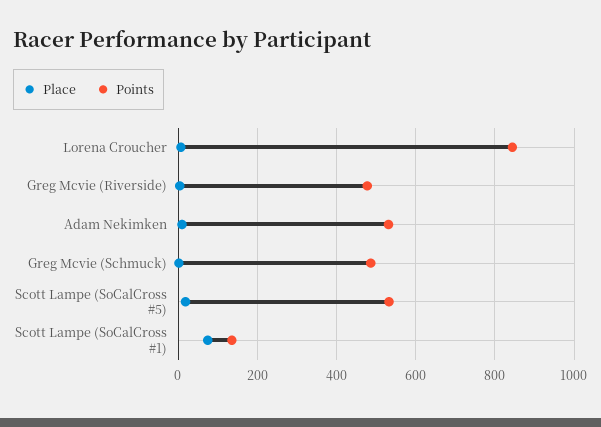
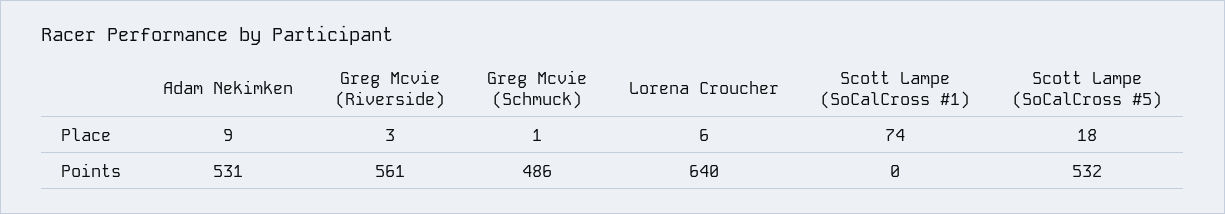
Points, Lorena Croucher: 840 -> 640
Points, Greg Mcvie (Riverside): 480 -> 561
Points, Scott Lampe (SoCalCross #1): 140 -> 0

